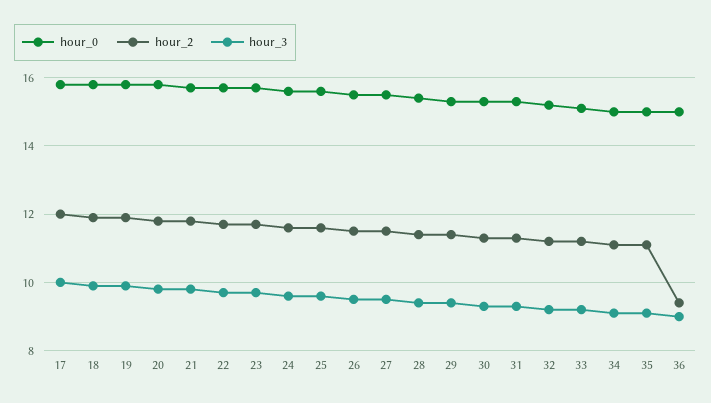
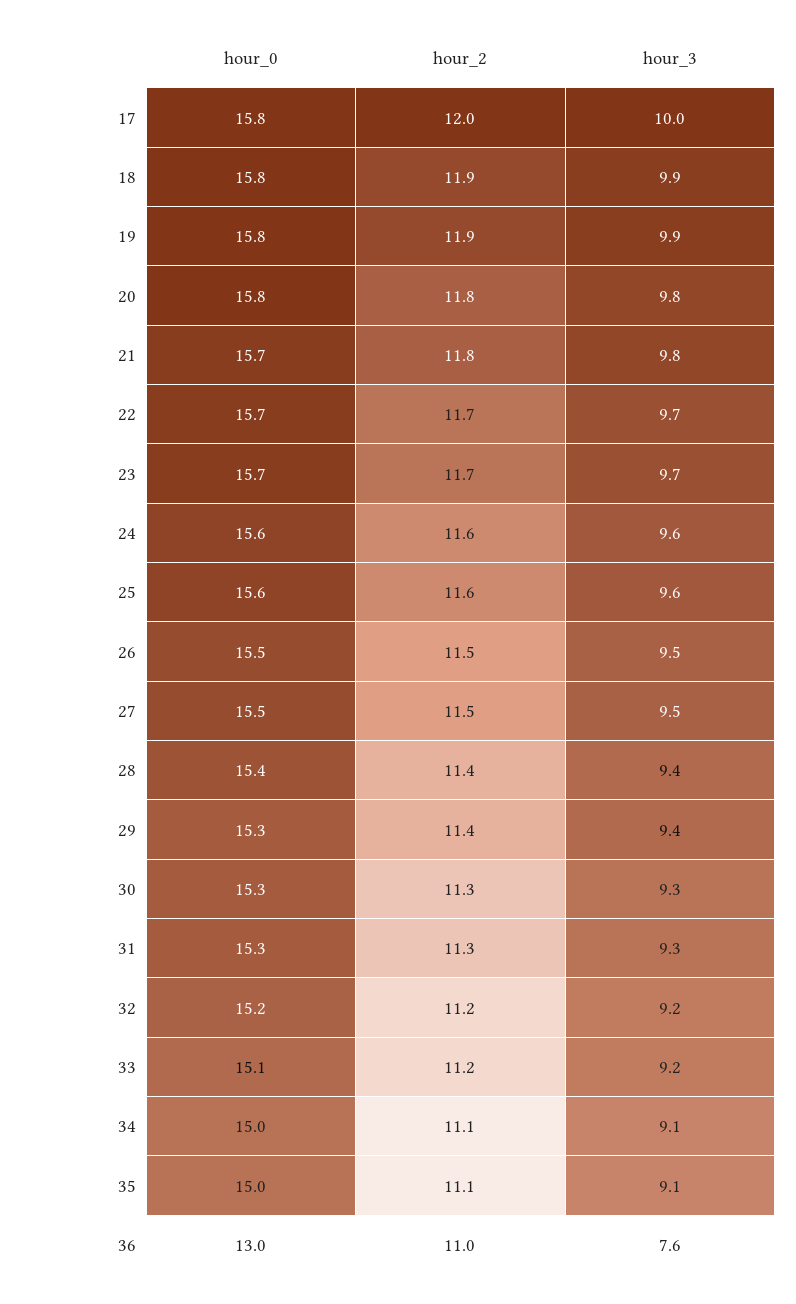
hour_0, 36: 15 -> 13
hour_2, 36: 9.5 -> 11
hour_3, 36: 9 -> 7.6

